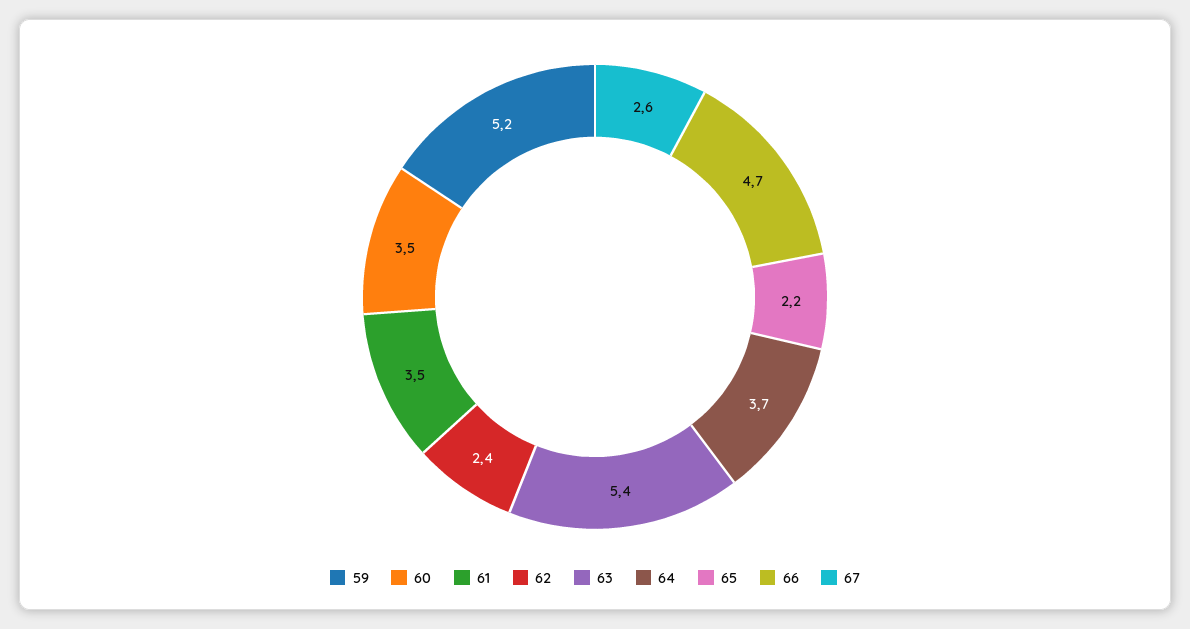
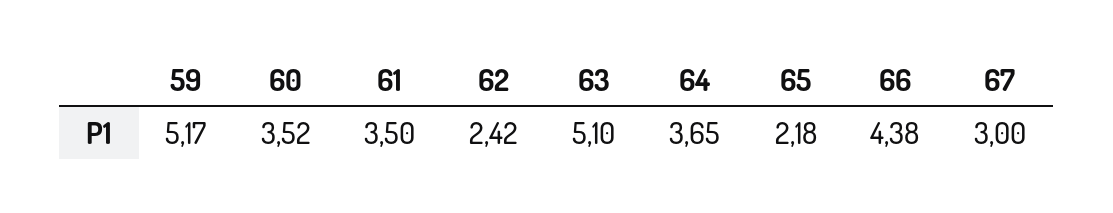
63: 5.4 -> 5.1
66: 4.7 -> 4.38
67: 2.6 -> 3

